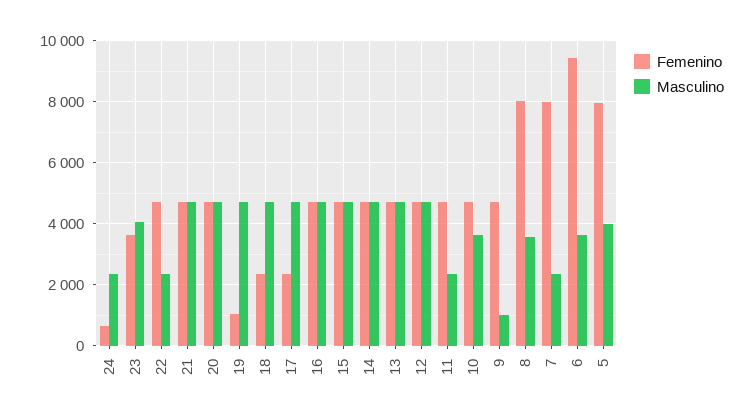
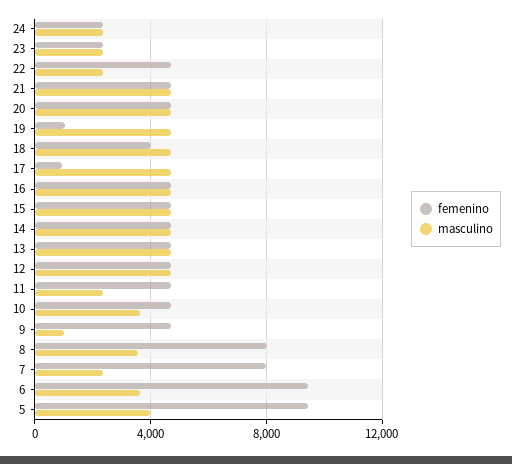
Femenino, 24: 600 -> 2500
Femenino, 23: 3600 -> 2500
Masculino, 23: 4000 -> 2500
Femenino, 18: 2400 -> 4000
Femenino, 17: 2400 -> 1000
Femenino, 5: 8000 -> 9500

